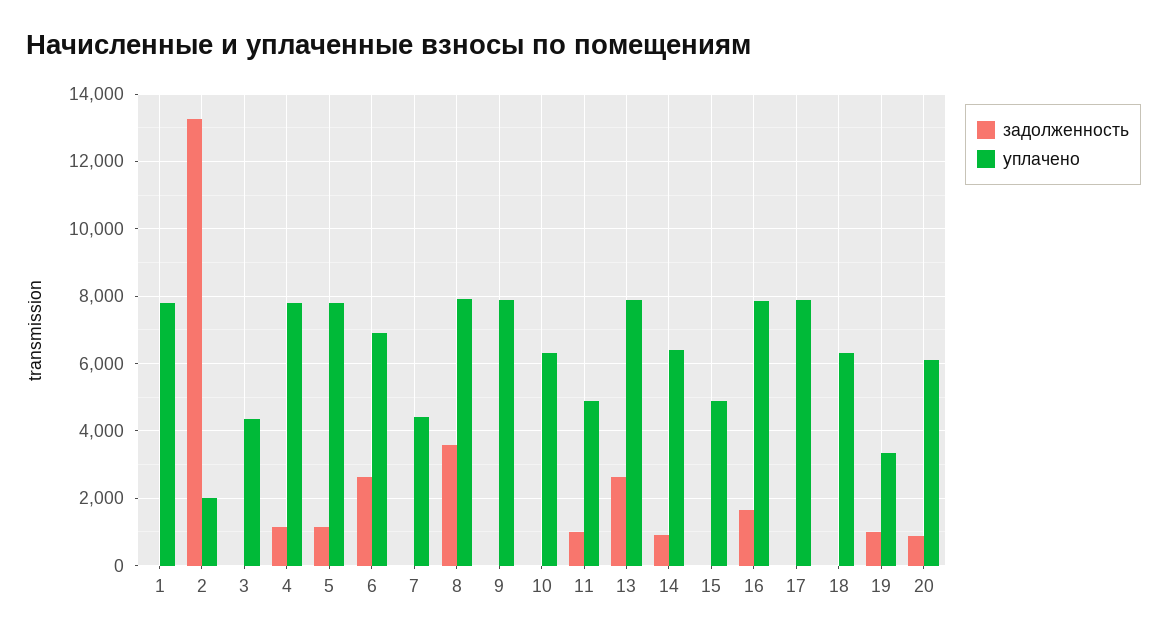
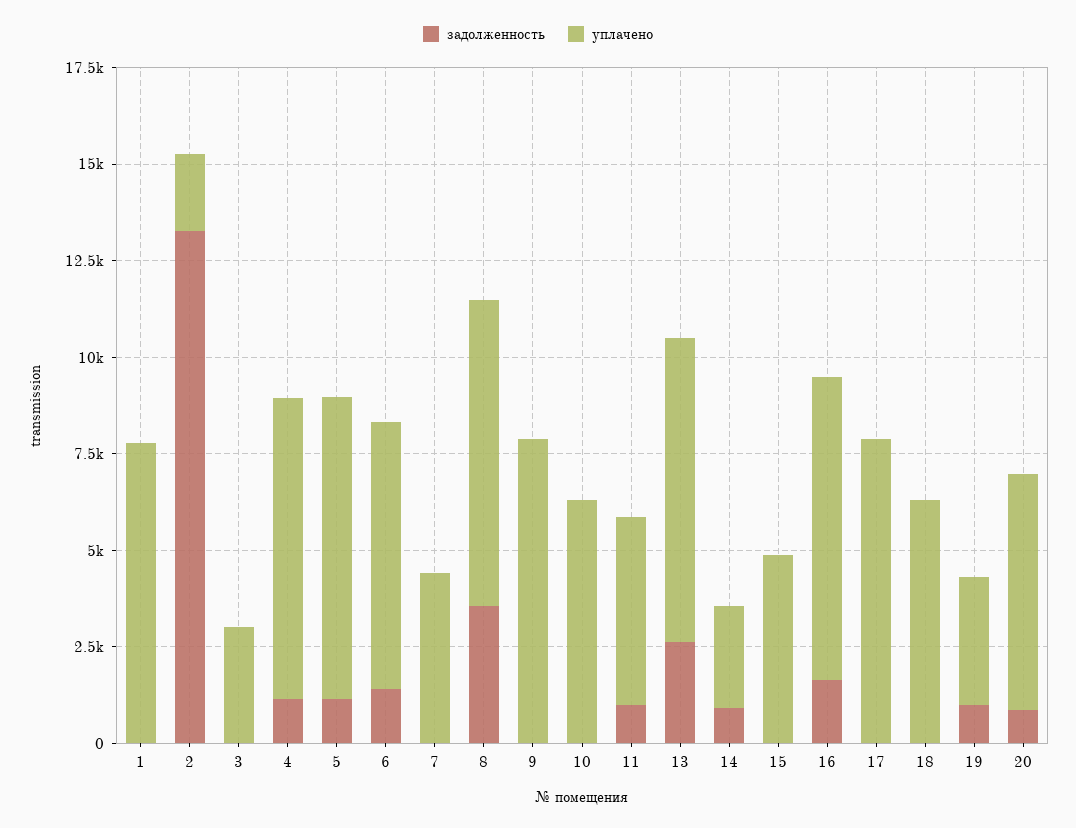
уплачено, 3: 4400 -> 3000
задолженность, 6: 2600 -> 1500
уплачено, 14: 6400 -> 2500

